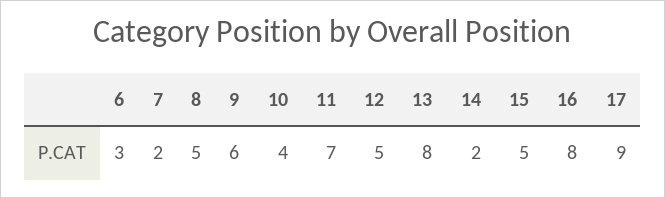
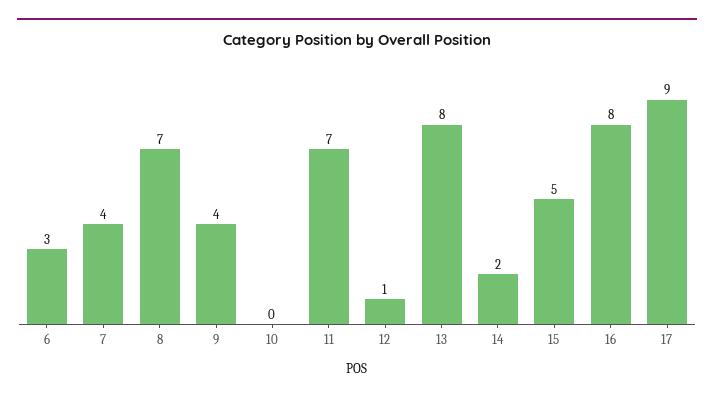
7: 2 -> 4
8: 5 -> 7
9: 6 -> 4
10: 4 -> 0
12: 5 -> 1

